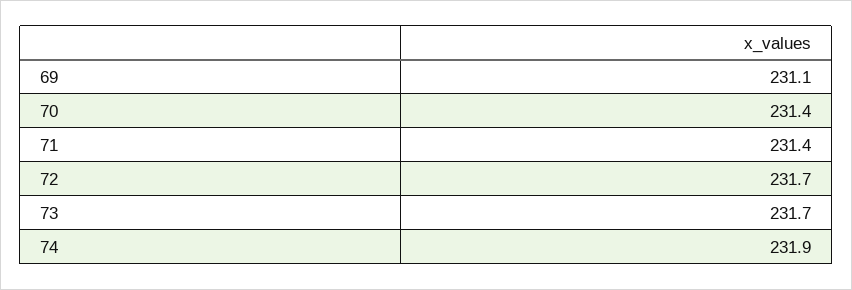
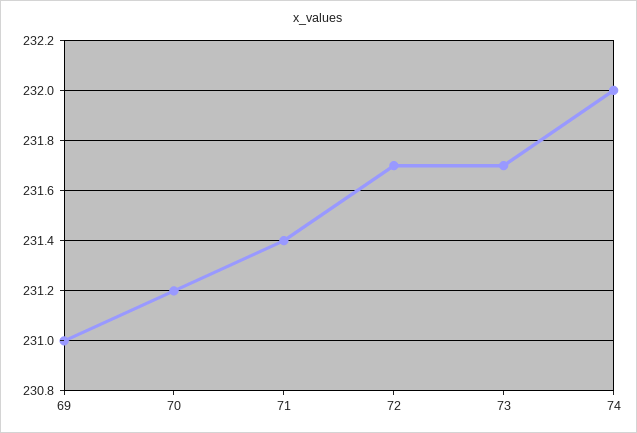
69: 231.1 -> 231
70: 231.4 -> 231.2
74: 231.9 -> 232

